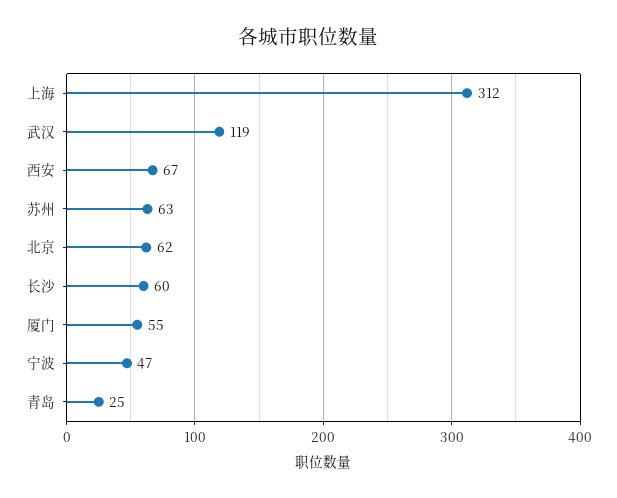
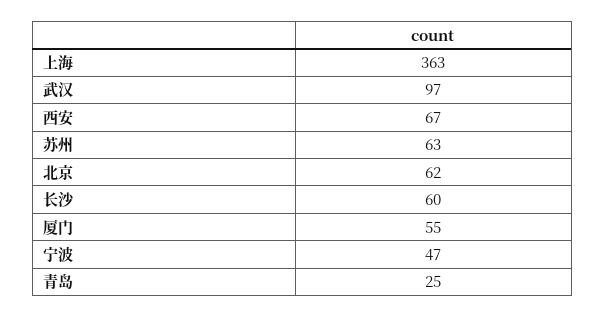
上海: 312 -> 363
武汉: 119 -> 97

